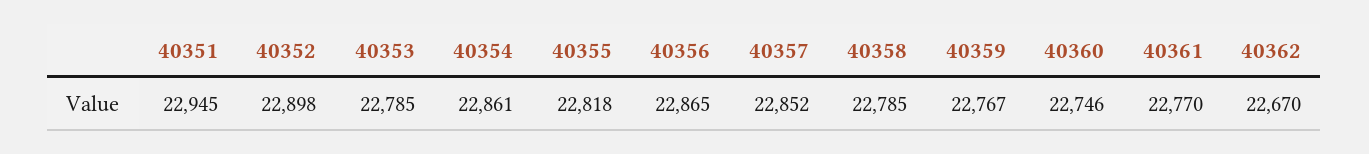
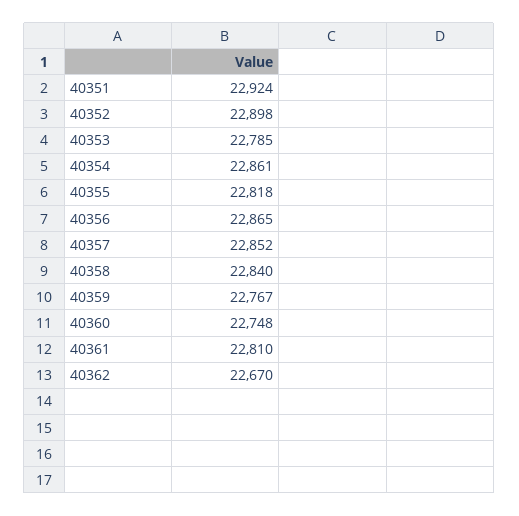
40351: 22945 -> 22924
40358: 22785 -> 22840
40360: 22746 -> 22748
40361: 22770 -> 22810

